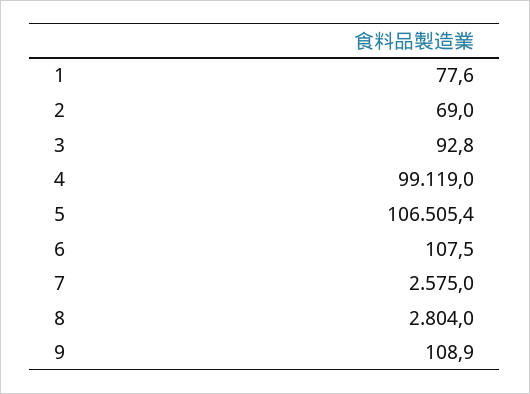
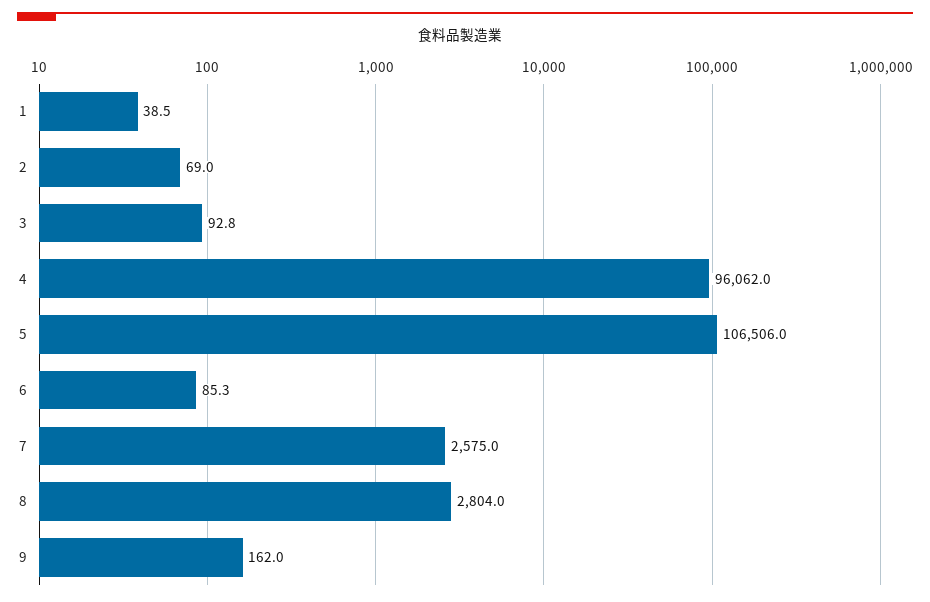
1: 77.6 -> 38.5
4: 99119 -> 96062
5: 106505.4 -> 106506
6: 107.5 -> 85.3
9: 108.9 -> 162

